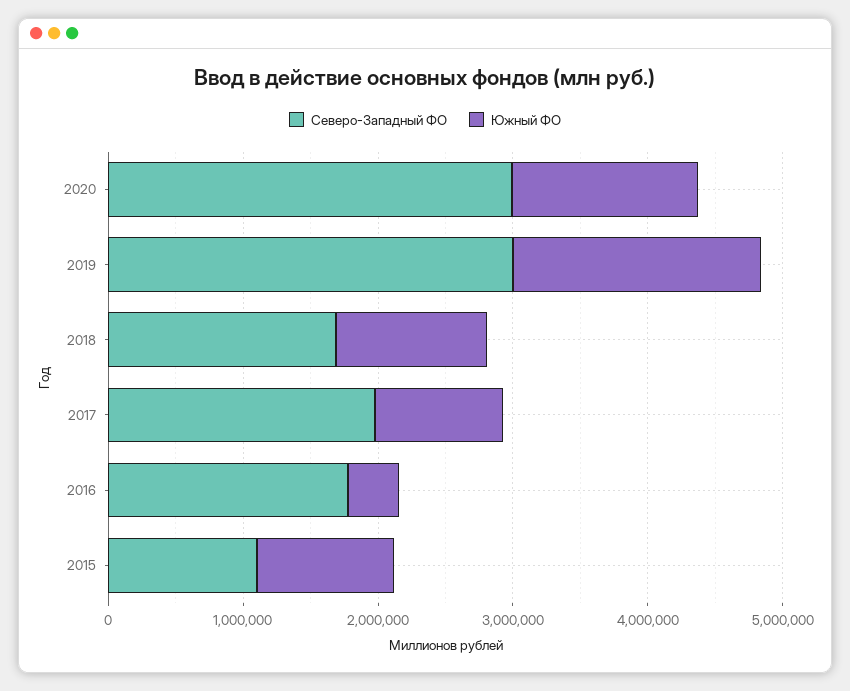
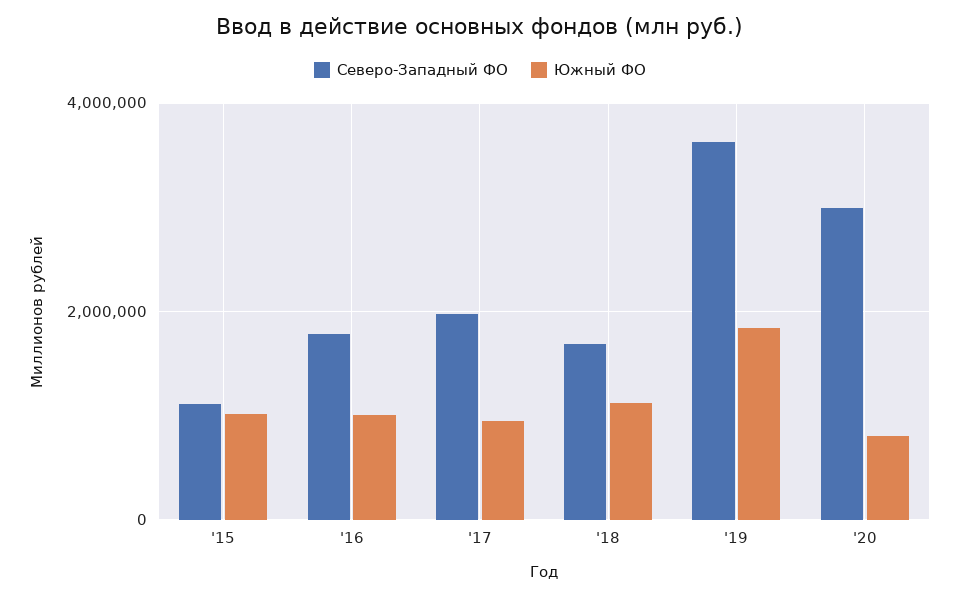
Южный ФО, 2020: 1400000 -> 800000
Северо-Западный ФО, 2019: 3000000 -> 3600000
Южный ФО, 2016: 400000 -> 1000000

